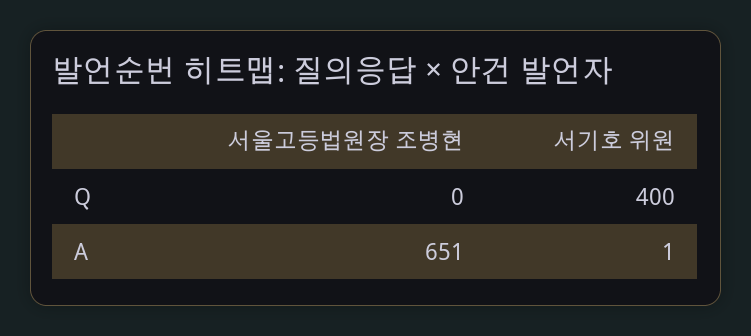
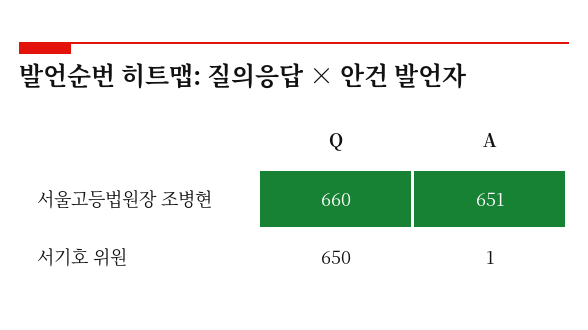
서울고등법원장 조병현, Q: 0 -> 660
서기호 위원, Q: 400 -> 650

